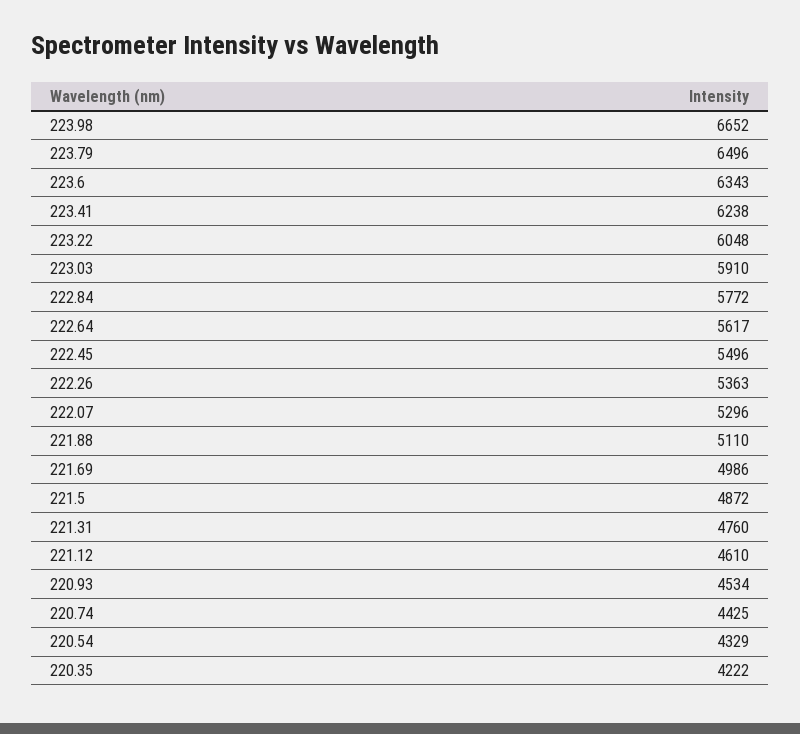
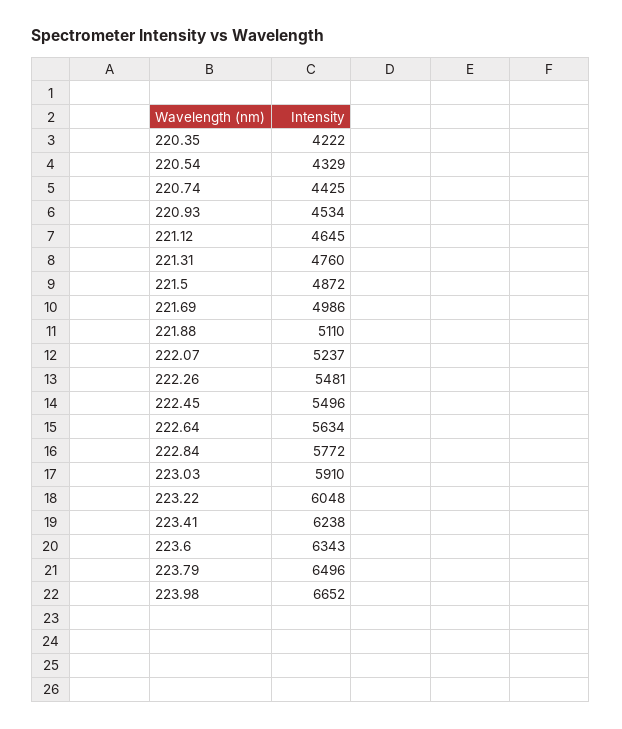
222.64: 5617 -> 5634
222.26: 5363 -> 5481
222.07: 5296 -> 5237
221.12: 4610 -> 4645

